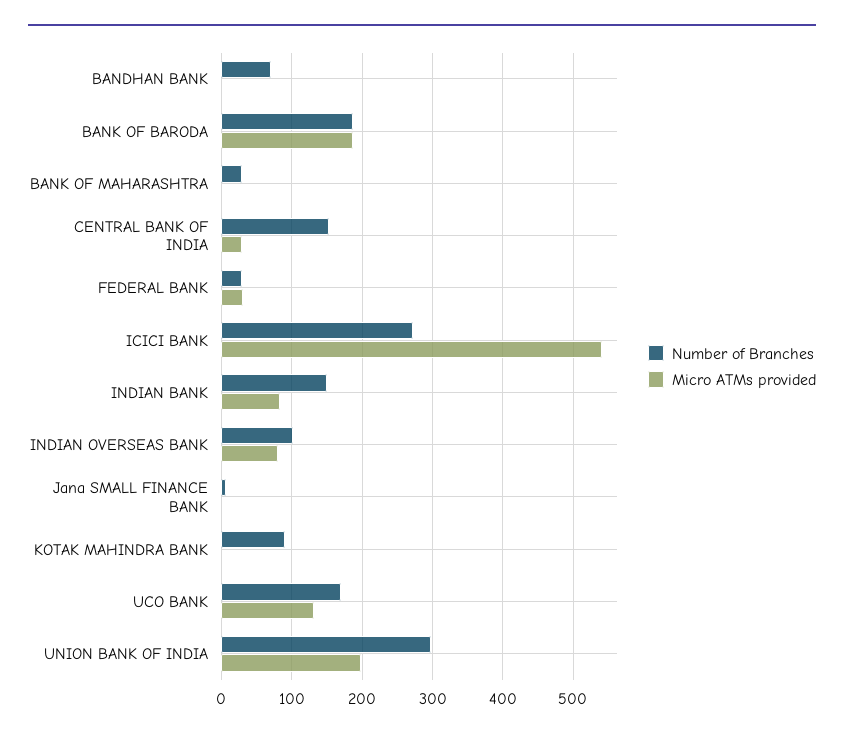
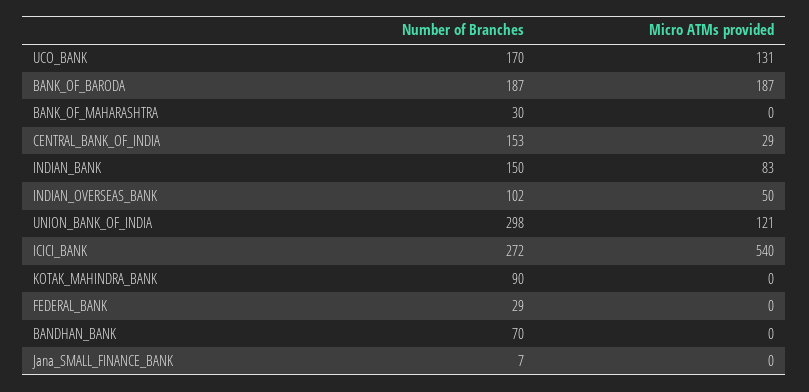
Micro ATMs provided, FEDERAL BANK: 30 -> 0
Micro ATMs provided, INDIAN OVERSEAS BANK: 80 -> 50
Micro ATMs provided, UNION BANK OF INDIA: 200 -> 121

